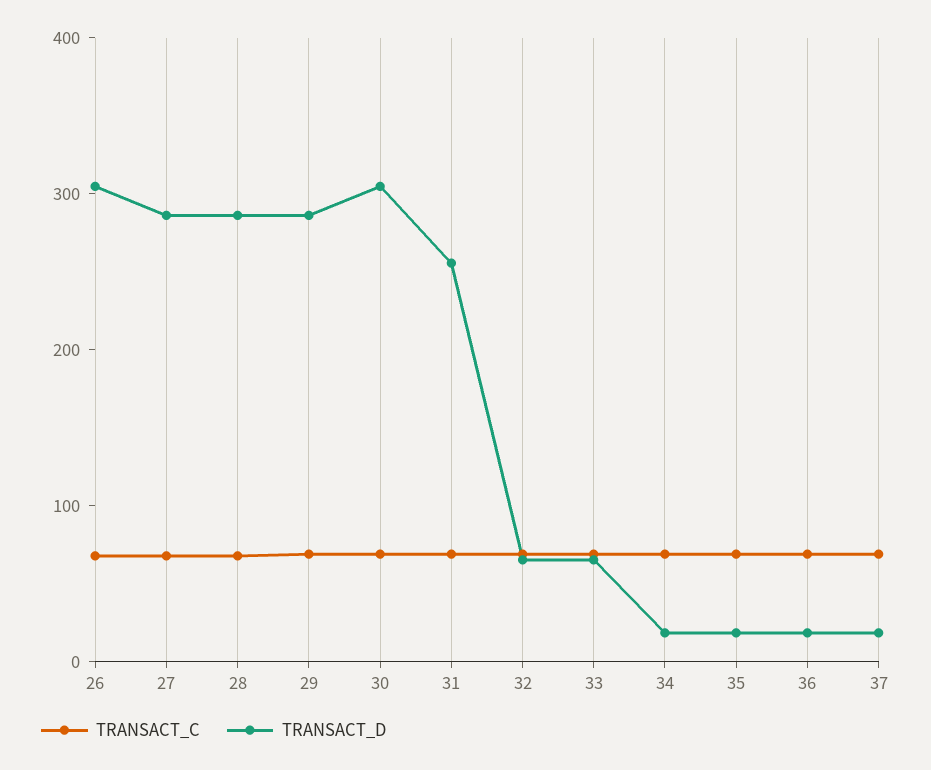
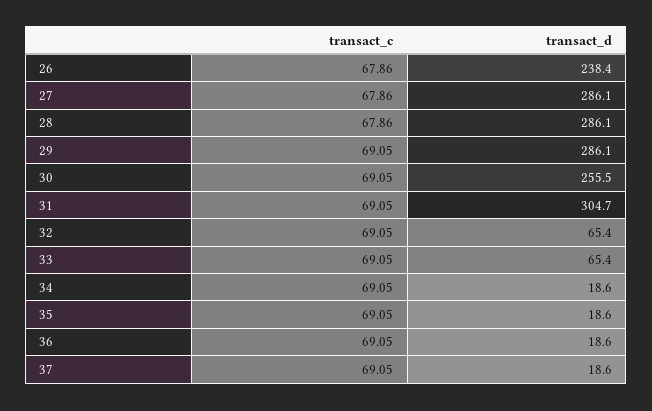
TRANSACT_D, 26: 300 -> 238.4
TRANSACT_D, 30: 300 -> 255.5
TRANSACT_D, 31: 260 -> 304.7

